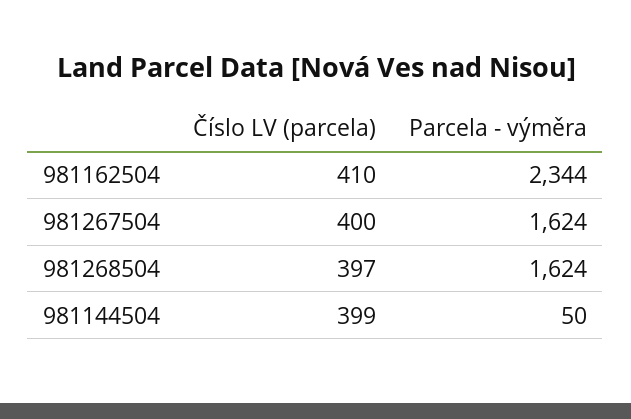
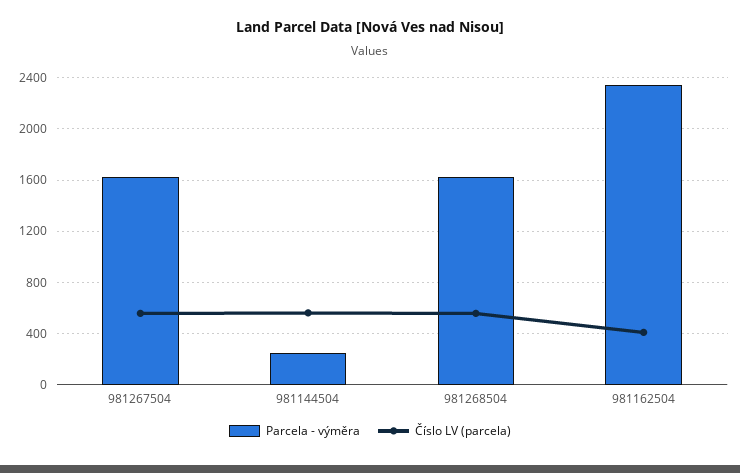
Číslo LV (parcela), 981267504: 400 -> 550
Číslo LV (parcela), 981268504: 397 -> 550
Číslo LV (parcela), 981144504: 399 -> 550
Parcela - výměra, 981144504: 50 -> 250

